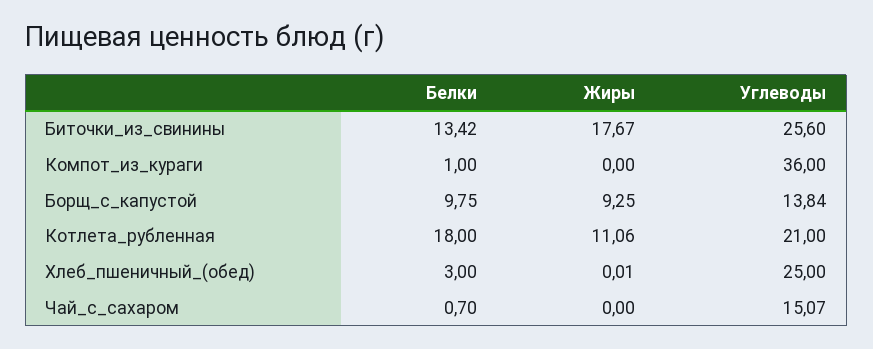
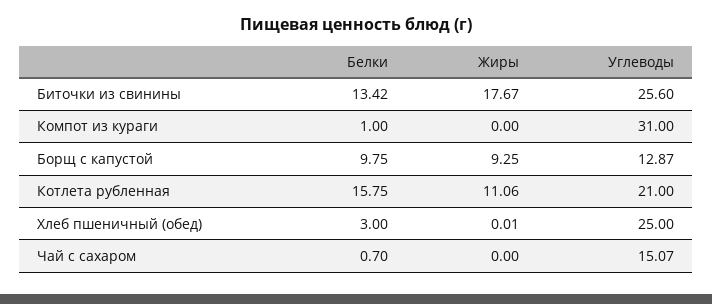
Углеводы, Компот_из_кураги: 36 -> 31
Углеводы, Борщ_с_капустой: 13.84 -> 12.87
Белки, Котлета_рубленная: 18 -> 15.75

